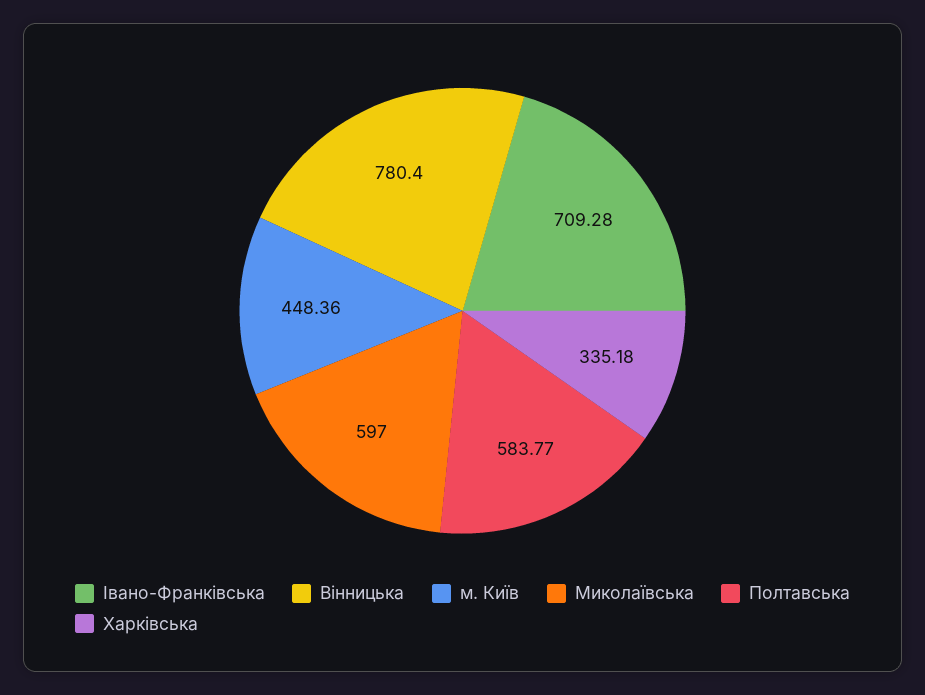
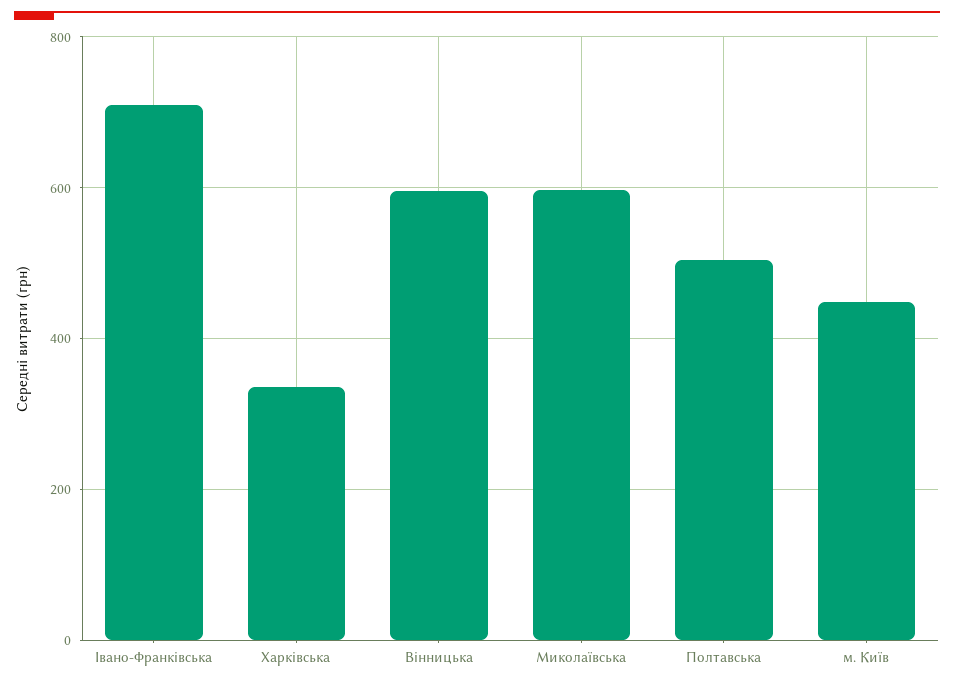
Вiнницька: 780.4 -> 600
Полтавська: 583.77 -> 500

